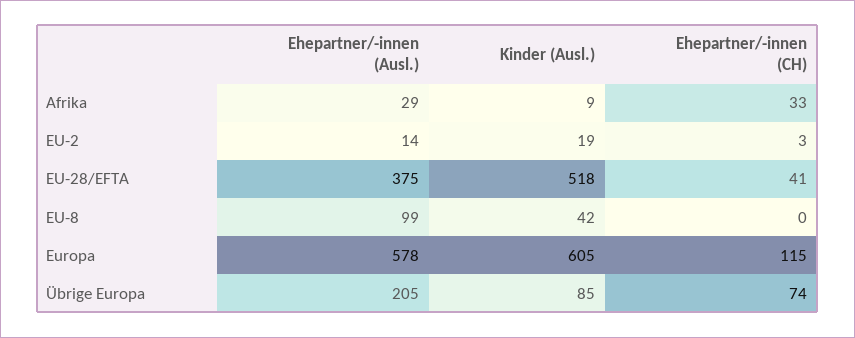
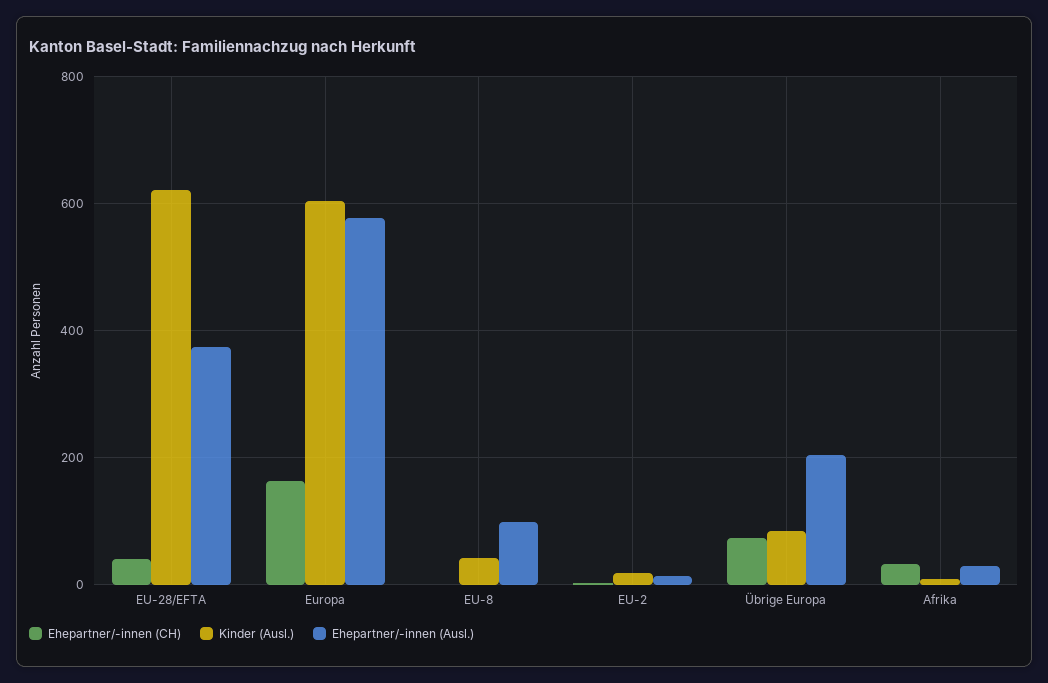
Kinder (Ausl.), EU-28/EFTA: 518 -> 620
Ehepartner/-innen (CH), Europa: 115 -> 160

